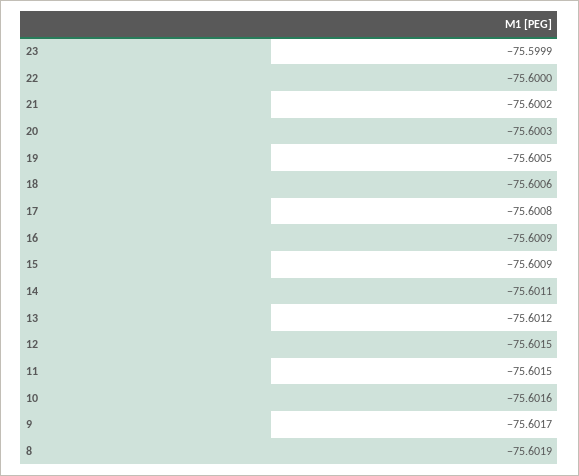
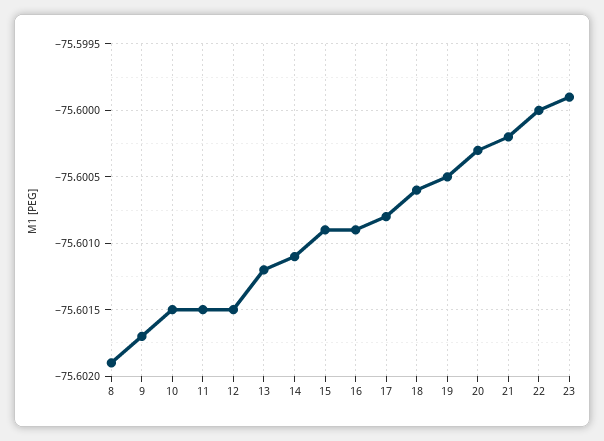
10: -75.6016 -> -75.6015

